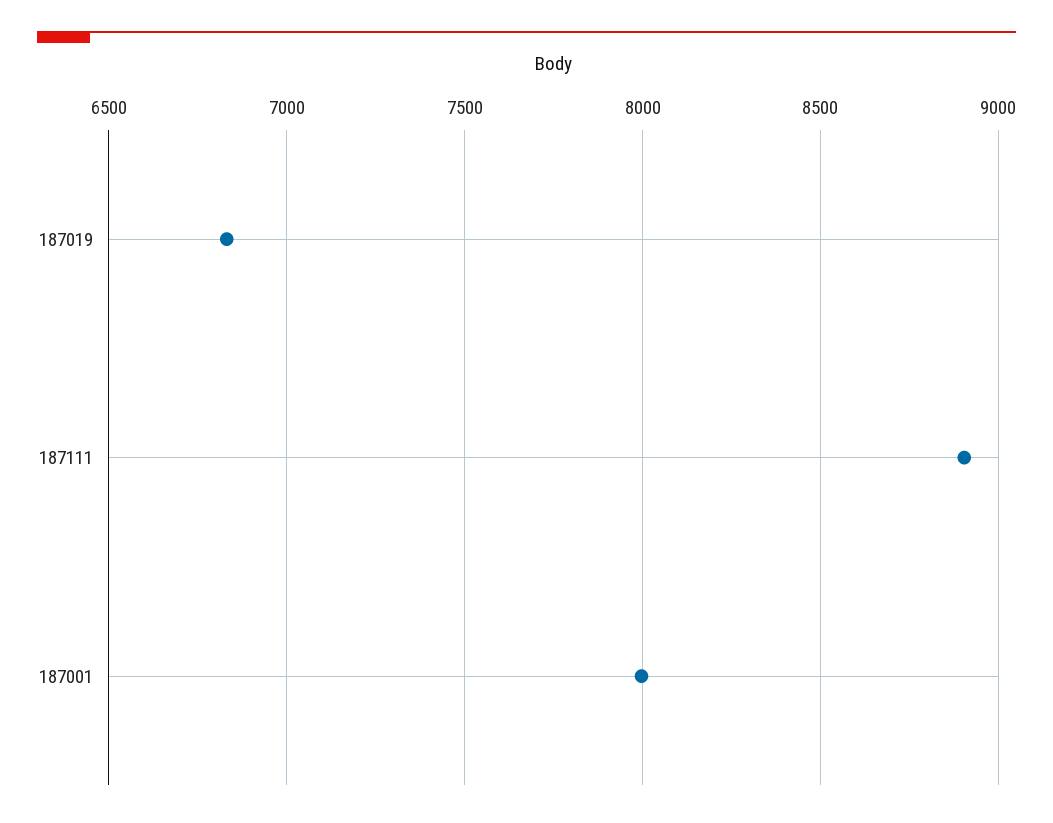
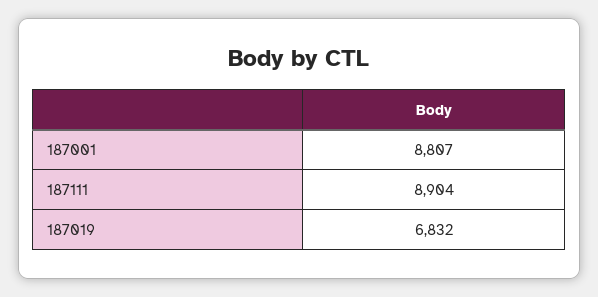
187001: 8000 -> 8807

